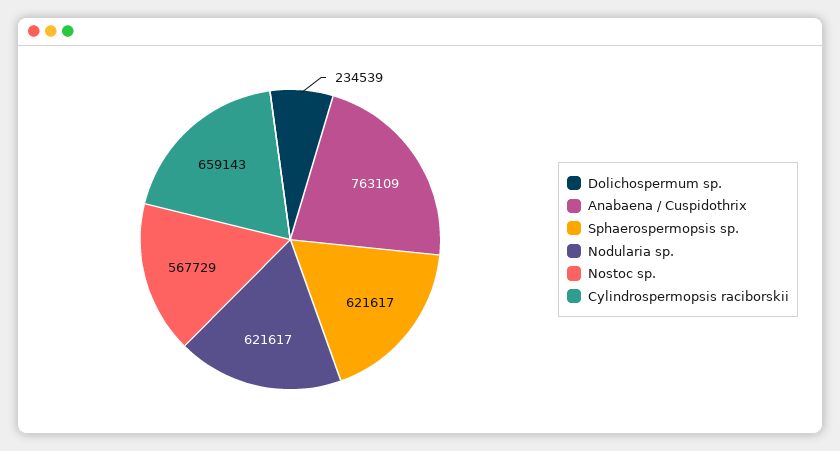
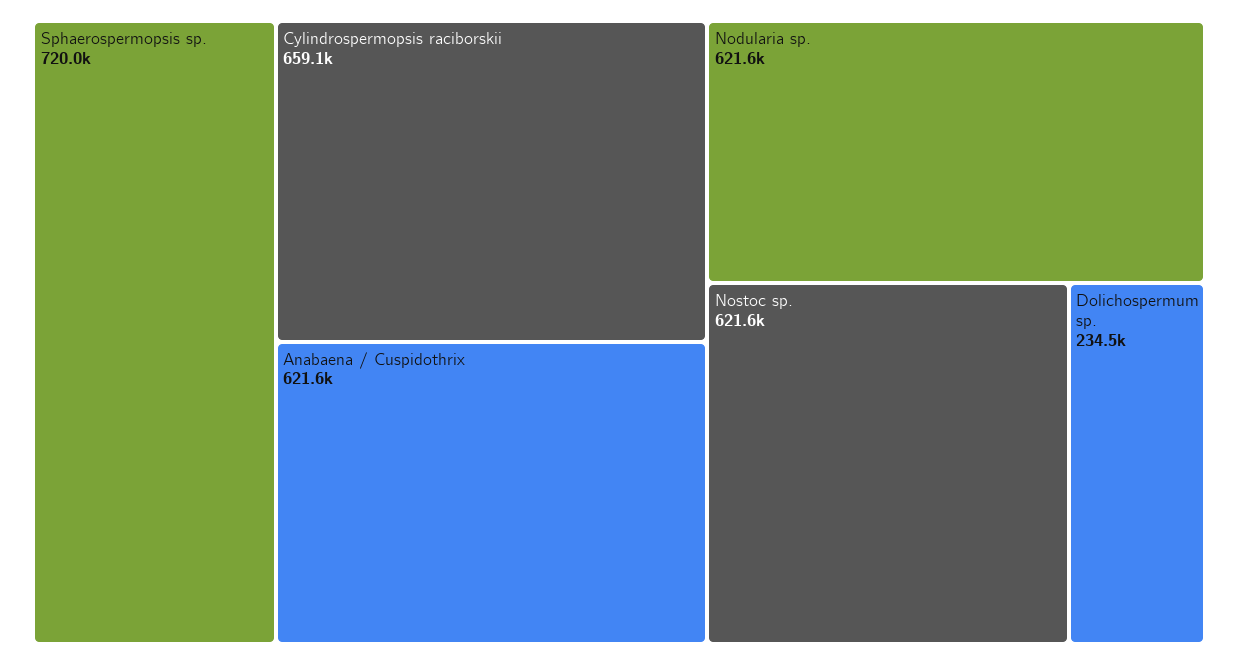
Anabaena / Cuspidothrix: 763109 -> 621600
Sphaerospermopsis sp.: 621617 -> 720000
Nostoc sp.: 567729 -> 621600

